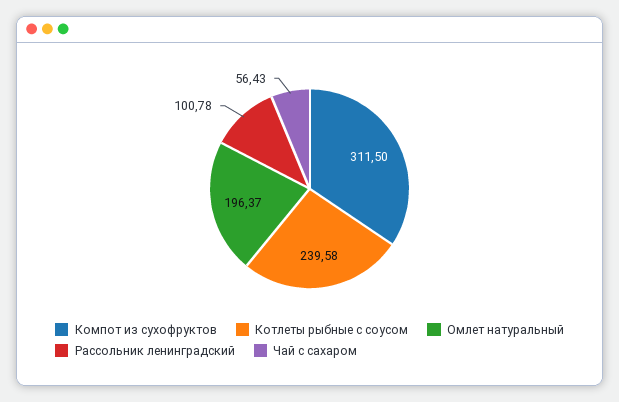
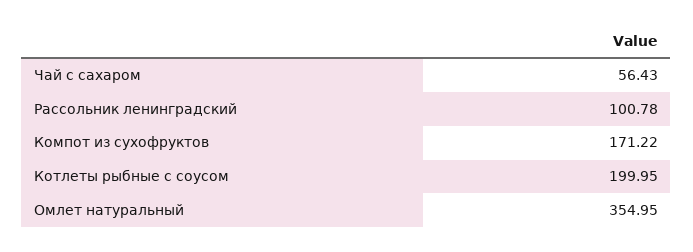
Компот из сухофруктов: 311.5 -> 171.22
Котлеты рыбные с соусом: 239.58 -> 199.95
Омлет натуральный: 196.37 -> 354.95

